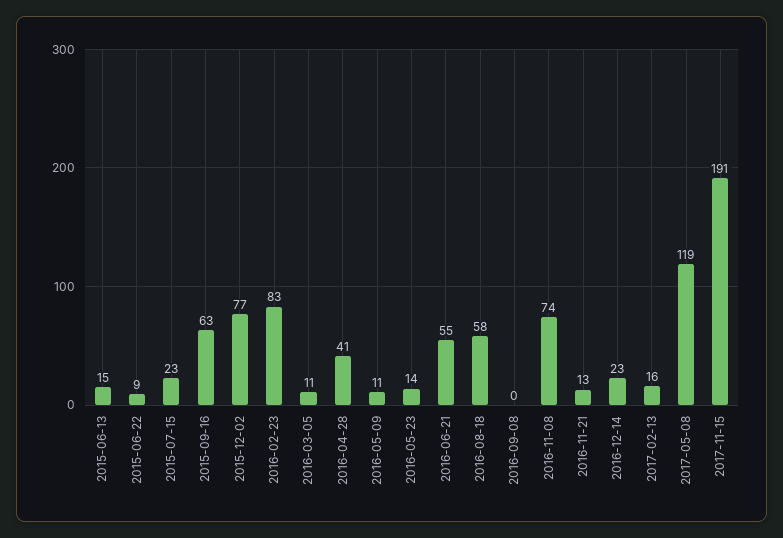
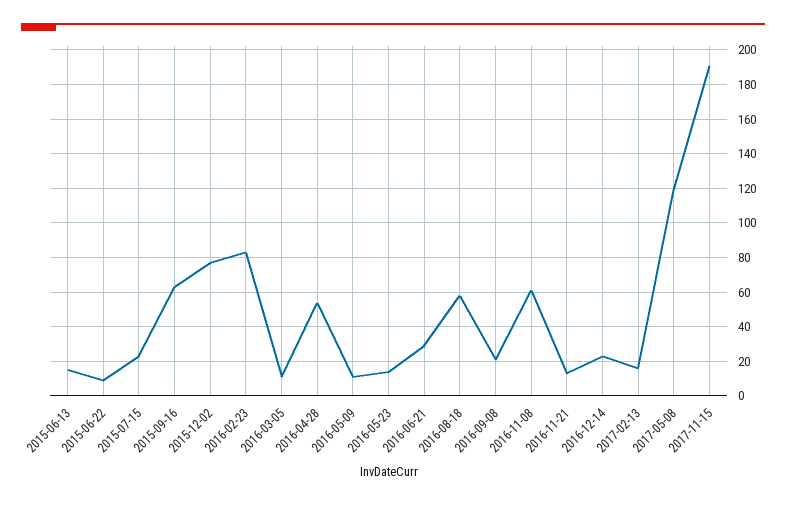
2016-04-28: 41 -> 55
2016-06-21: 55 -> 30
2016-09-08: 0 -> 20
2016-11-08: 74 -> 60

